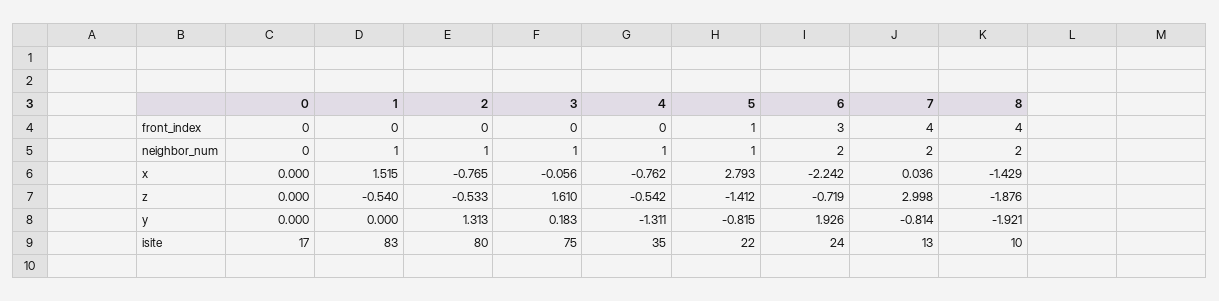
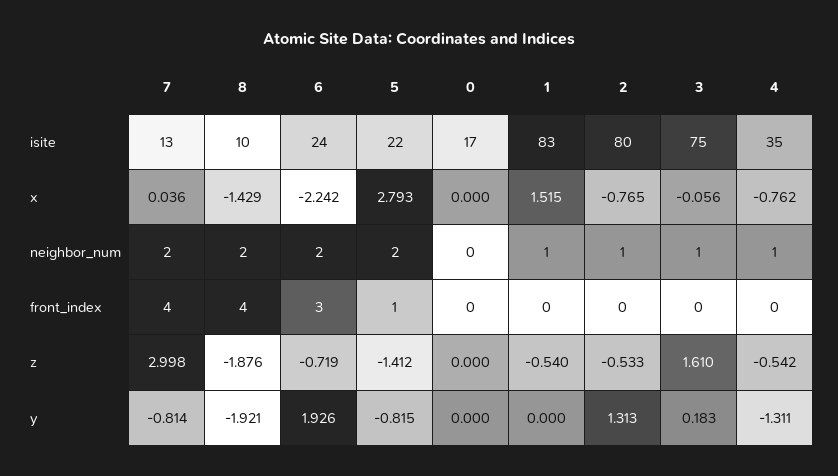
5, neighbor_num: 1 -> 2

